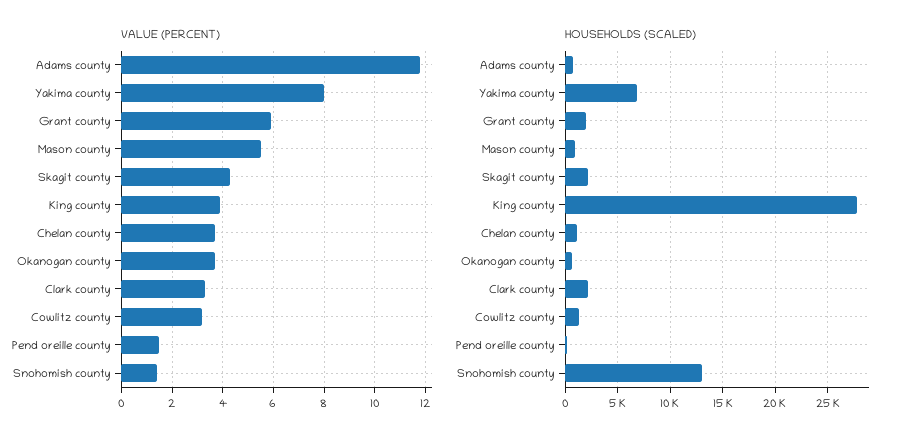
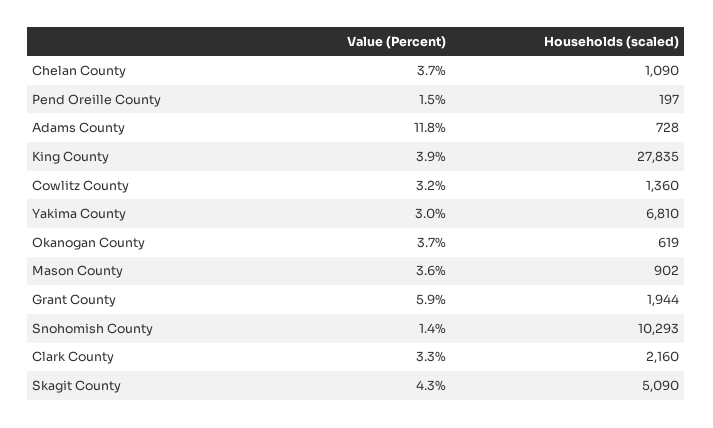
VALUE (PERCENT), Yakima county: 8 -> 3
VALUE (PERCENT), Mason county: 5.5 -> 3.6
HOUSEHOLDS (SCALED), Skagit county: 2000 -> 5090
HOUSEHOLDS (SCALED), Snohomish county: 13000 -> 10293

